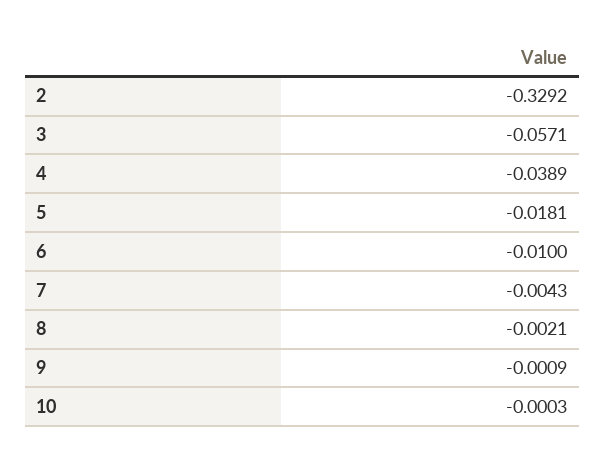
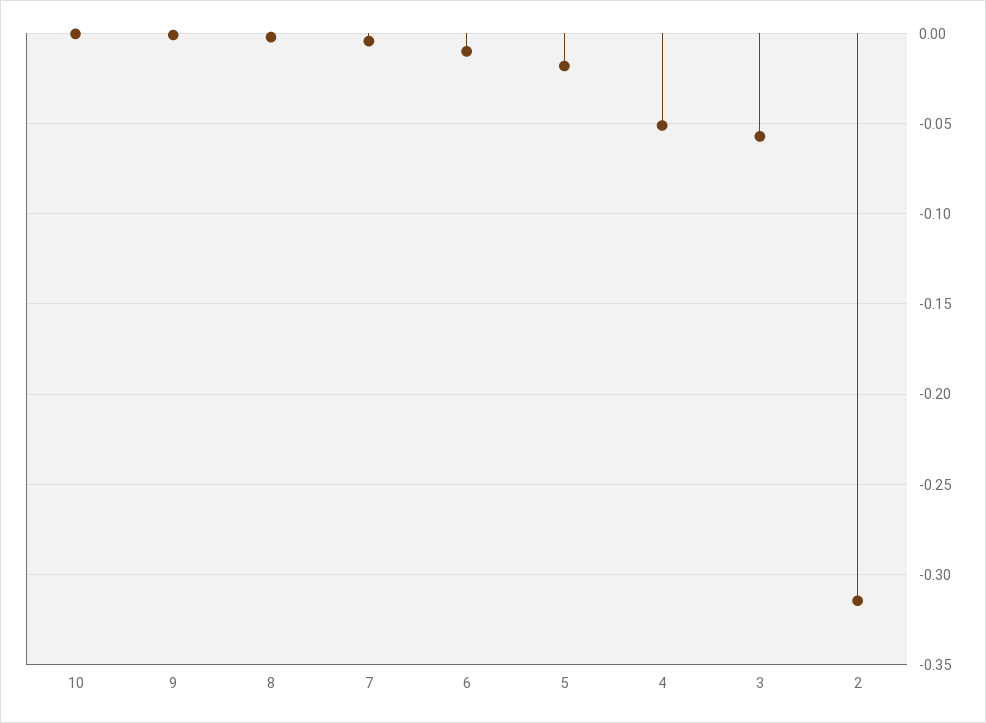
2: -0.3292 -> -0.315
4: -0.0389 -> -0.05

